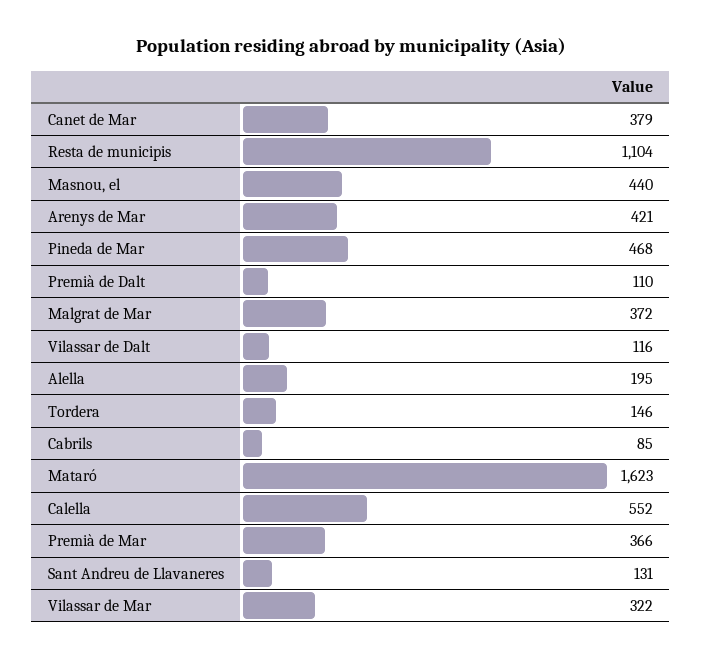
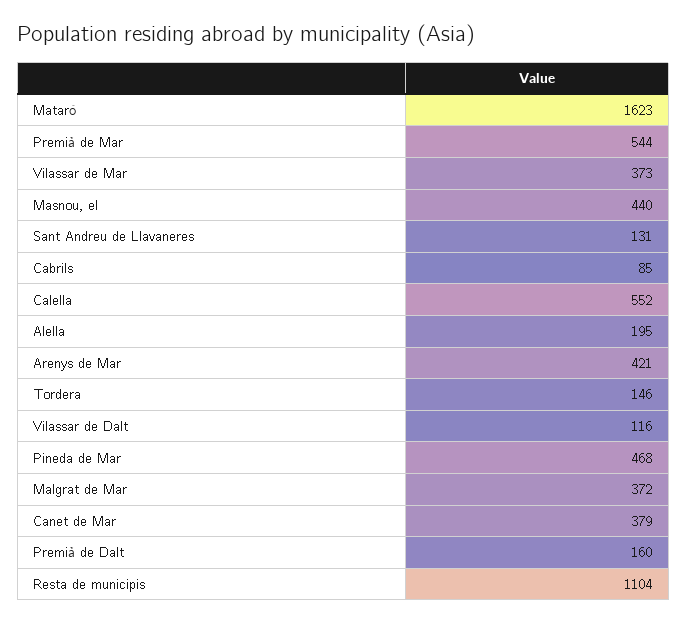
Premià de Dalt: 110 -> 160
Premià de Mar: 366 -> 544
Vilassar de Mar: 322 -> 373

